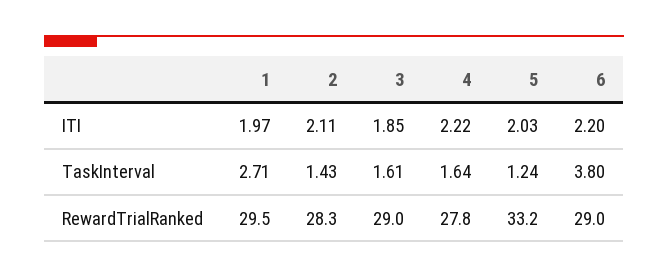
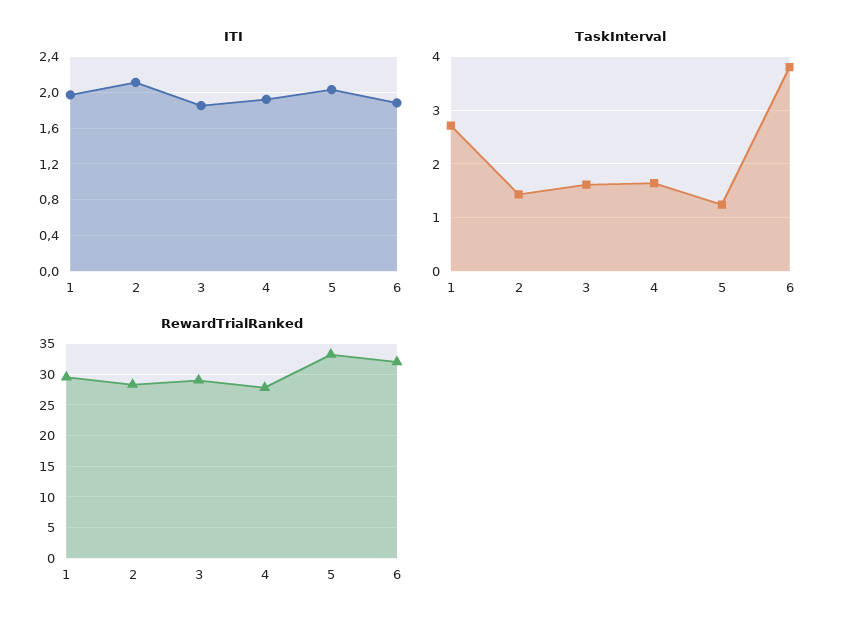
ITI, 4: 2.22 -> 1.9
ITI, 6: 2.2 -> 1.9
RewardTrialRanked, 6: 29 -> 32

